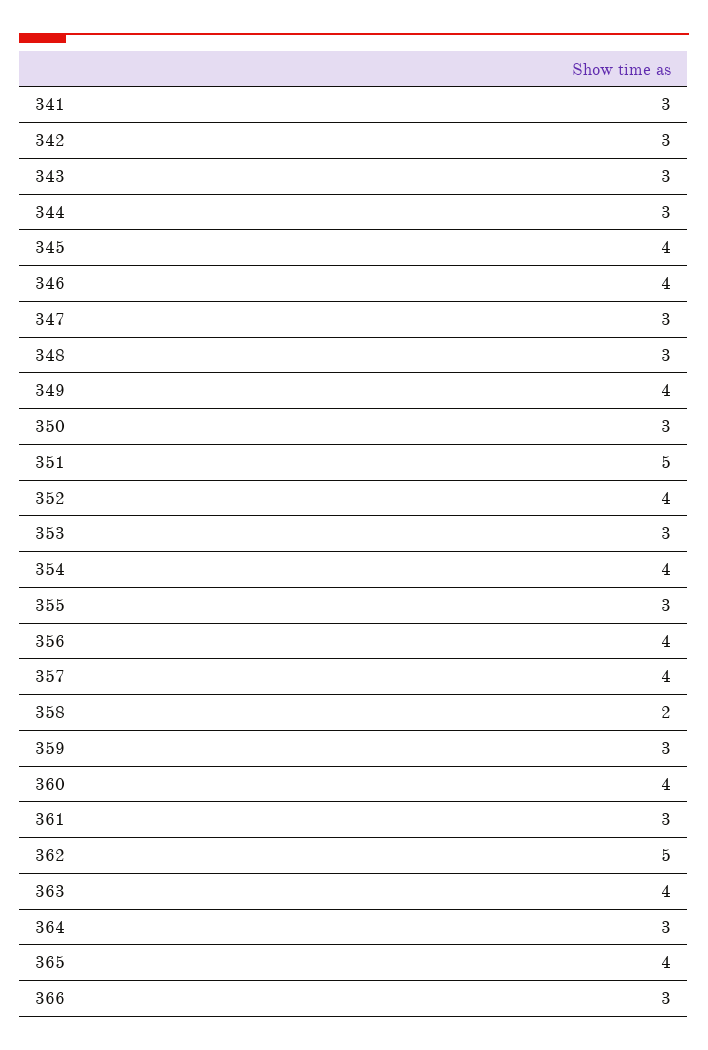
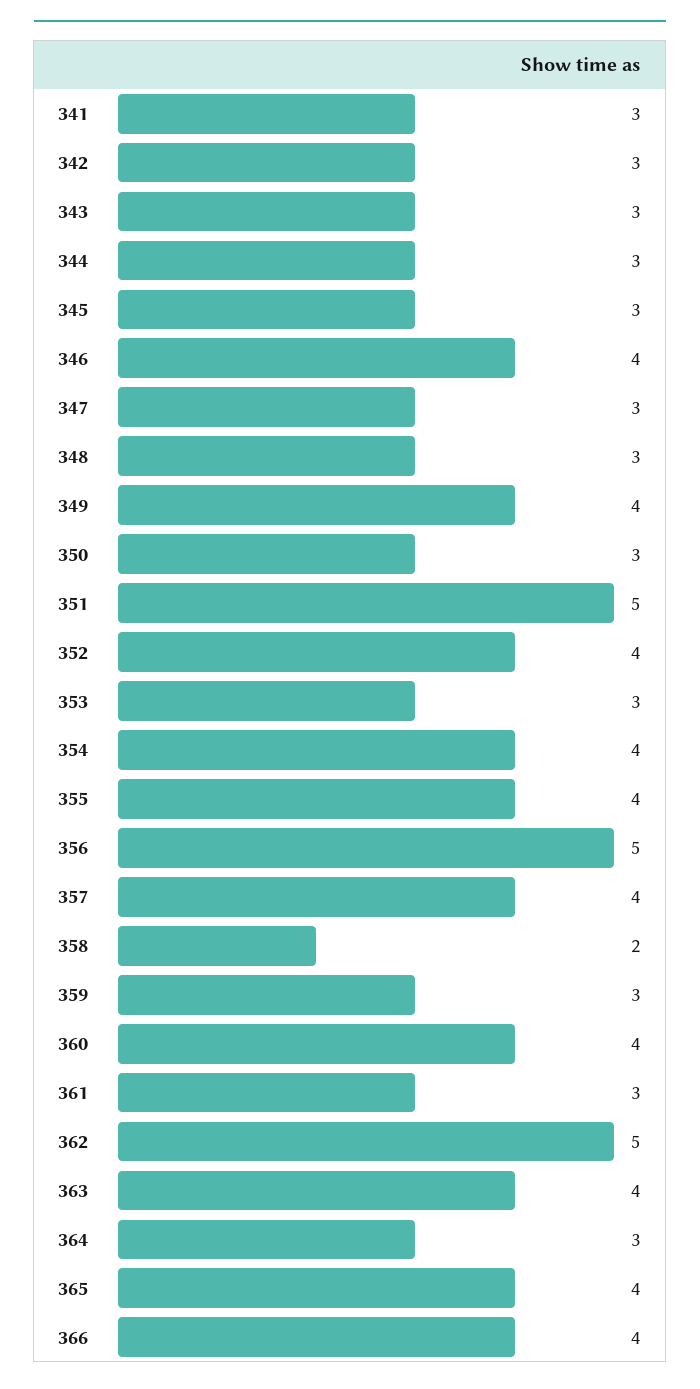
345: 4 -> 3
355: 3 -> 4
356: 4 -> 5
366: 3 -> 4

